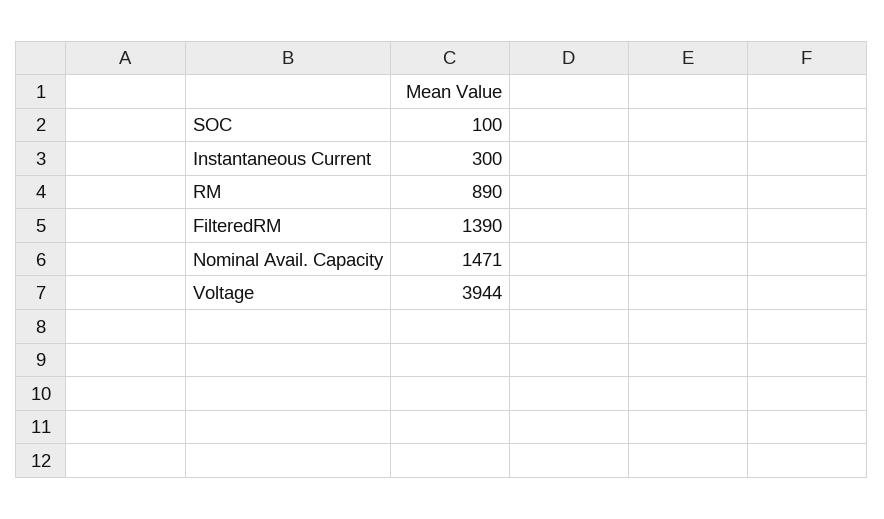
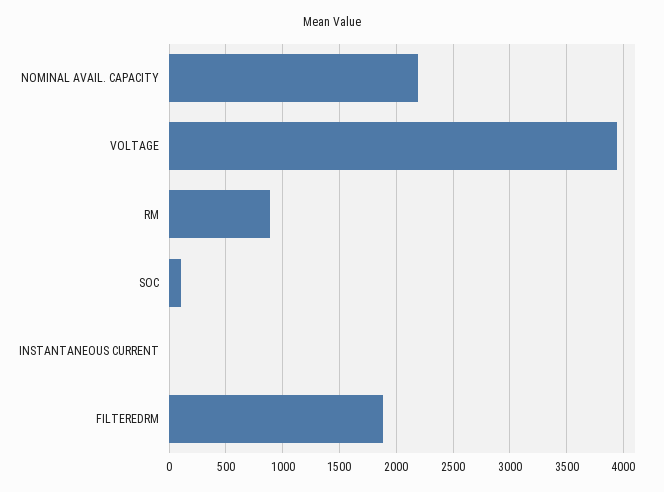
Instantaneous Current: 300 -> 0
FilteredRM: 1390 -> 1900
Nominal Avail. Capacity: 1471 -> 2200

